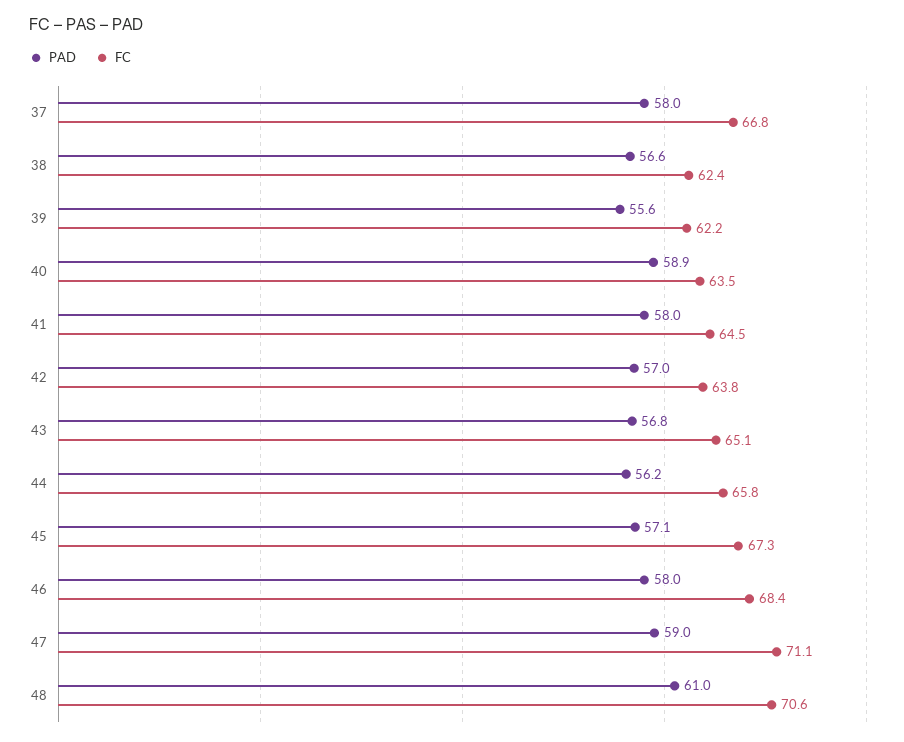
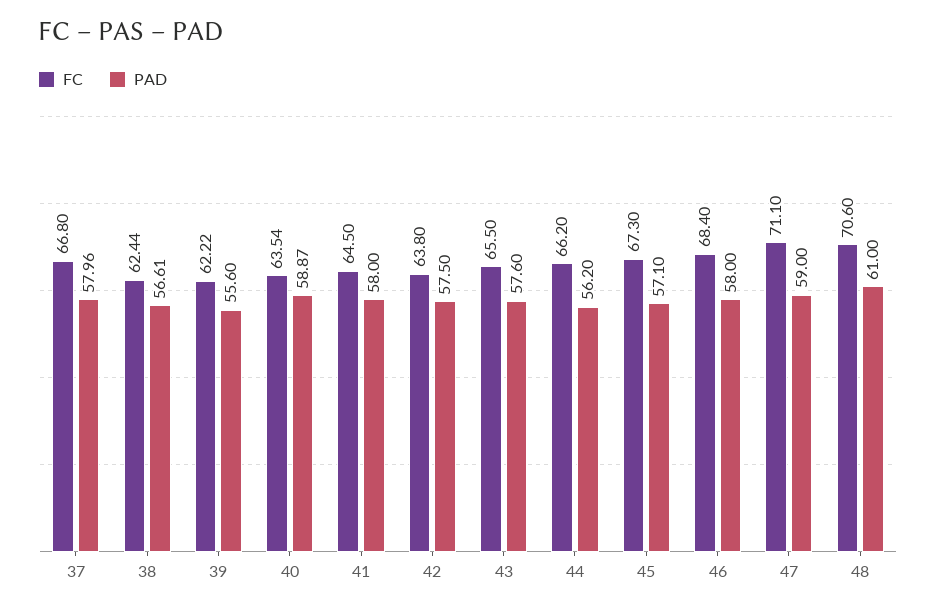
PAD, 42: 57 -> 57.5
PAD, 43: 56.8 -> 57.6
FC, 43: 65.1 -> 65.5
FC, 44: 65.8 -> 66.2

